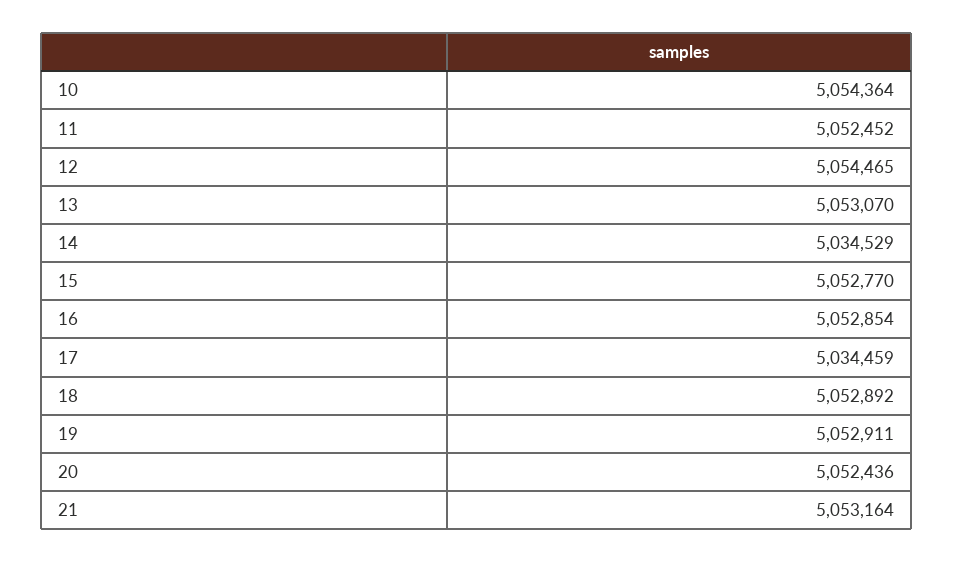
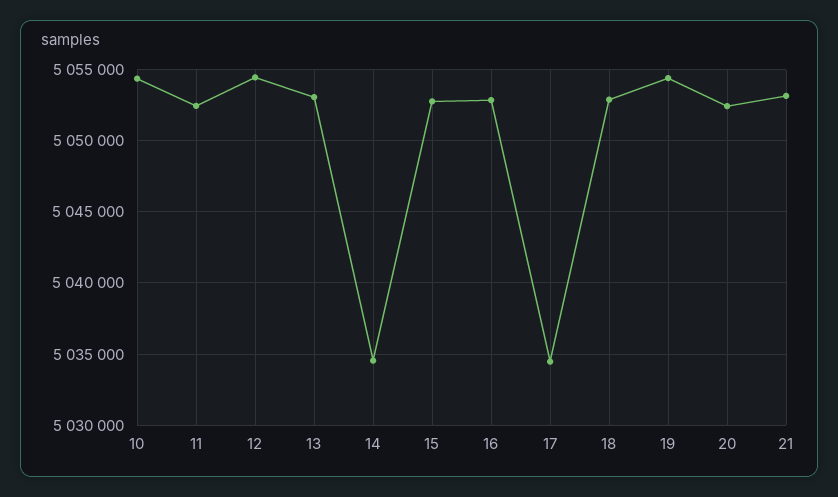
19: 5052911 -> 5054500

